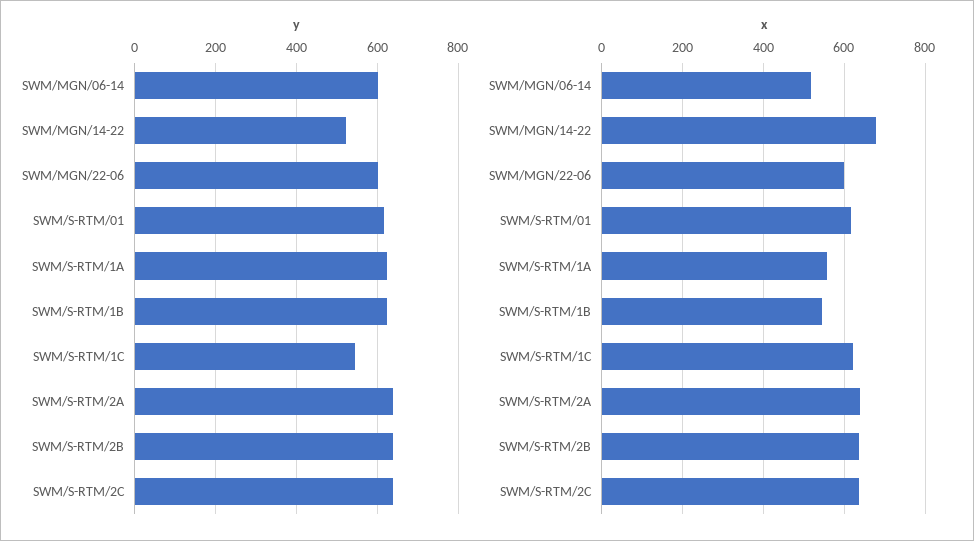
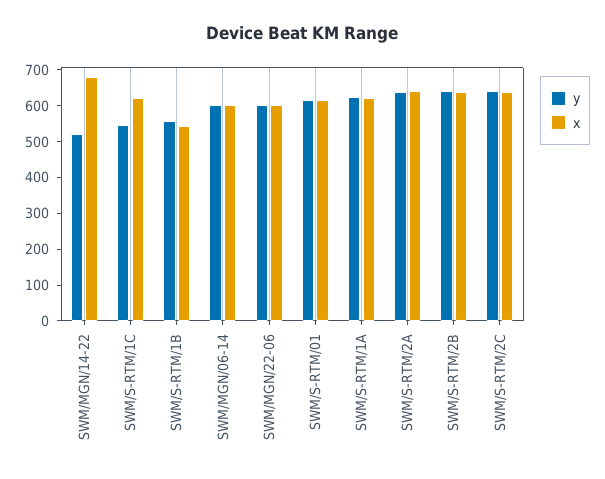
y, SWM/S-RTM/1B: 620 -> 550
x, SWM/MGN/06-14: 520 -> 600
x, SWM/S-RTM/1A: 560 -> 625

